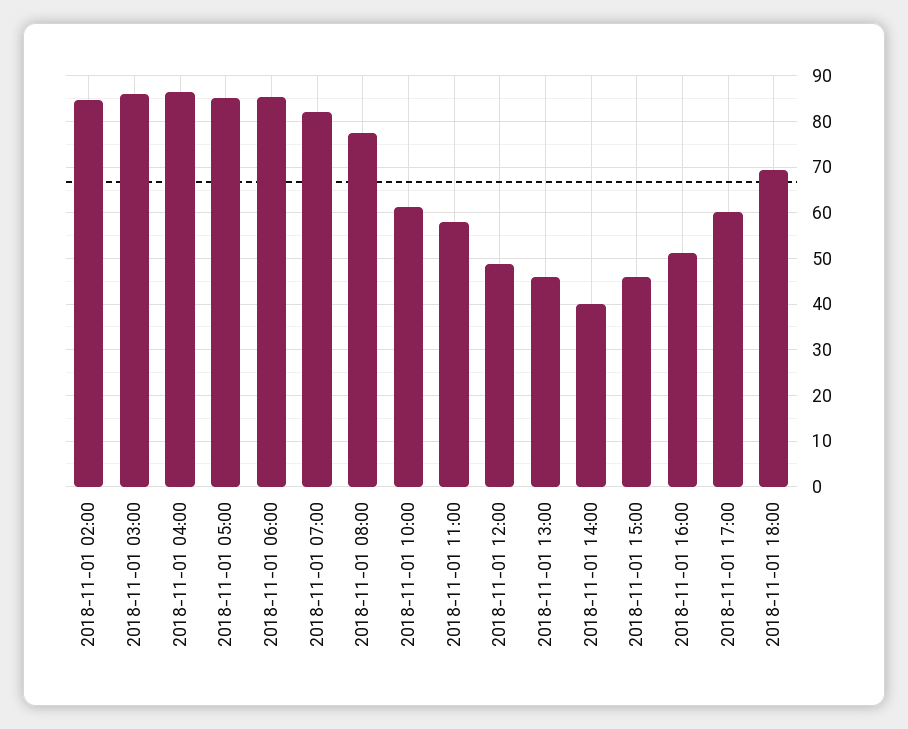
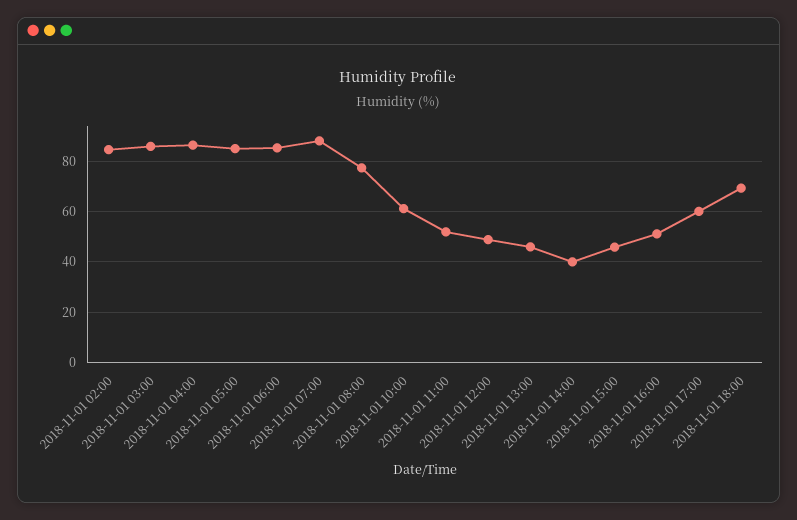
2018-11-01 07:00: 82 -> 87.5
2018-11-01 11:00: 58 -> 52.5

